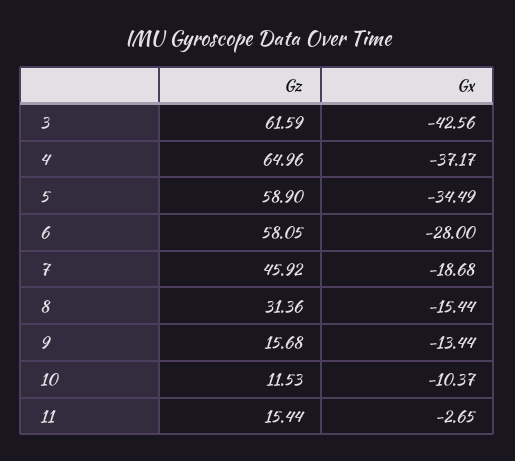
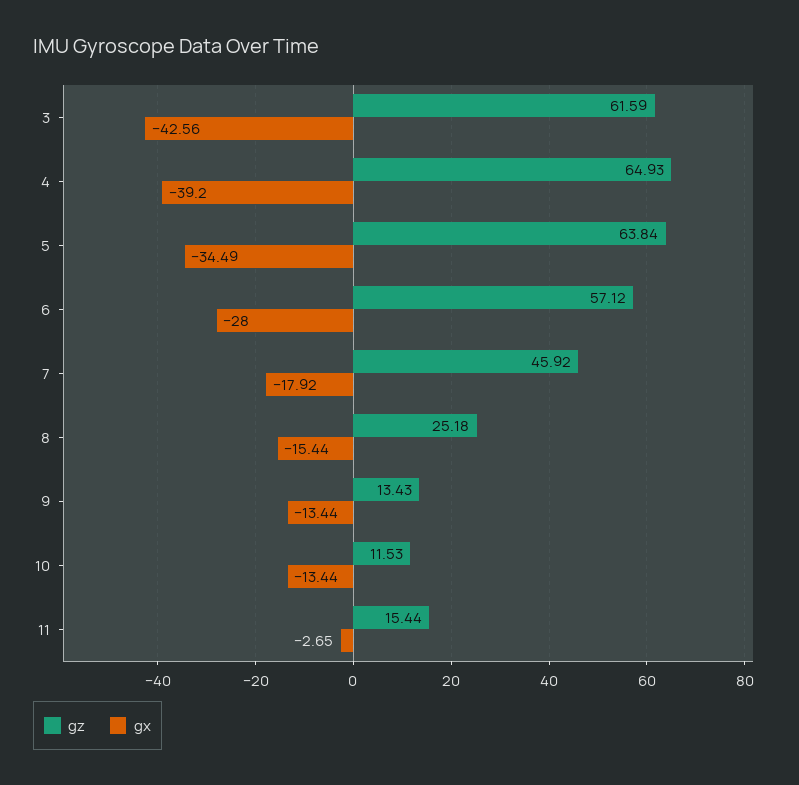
Gz, 4: 64.96 -> 64.93
Gx, 4: -37.17 -> -39.2
Gz, 5: 58.9 -> 63.84
Gz, 6: 58.05 -> 57.12
Gx, 7: -18.68 -> -17.92
Gz, 8: 31.36 -> 25.18
Gz, 9: 15.68 -> 13.43
Gx, 10: -10.37 -> -13.44

